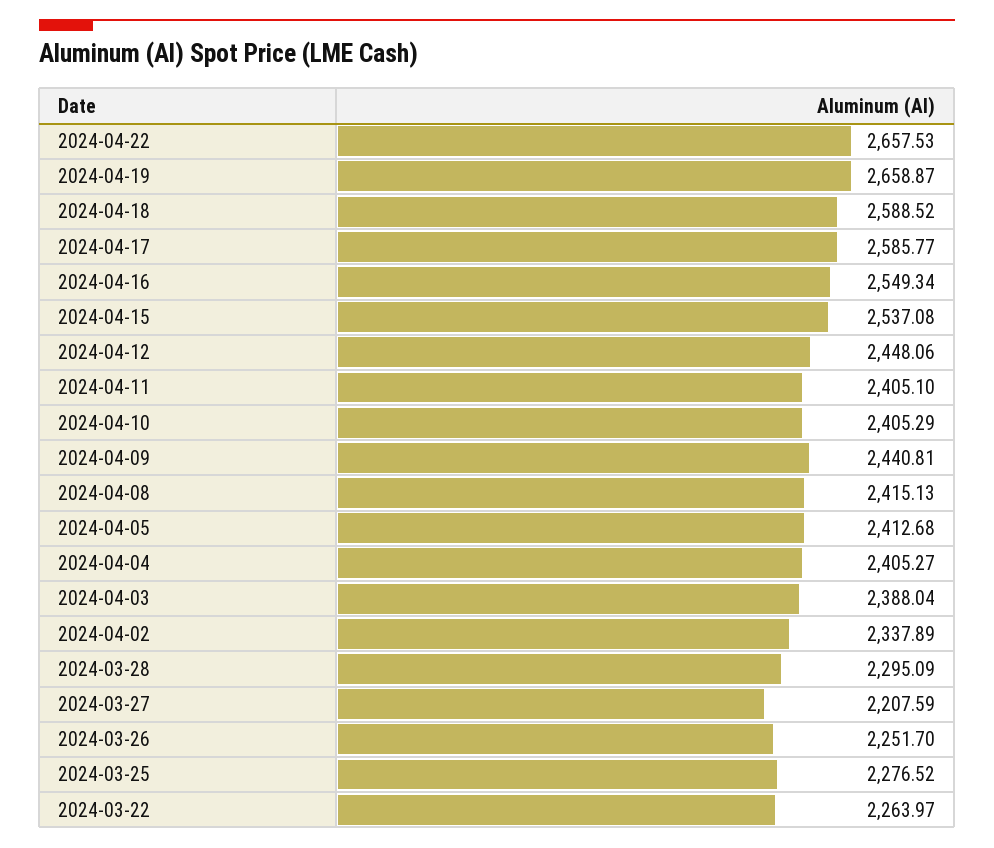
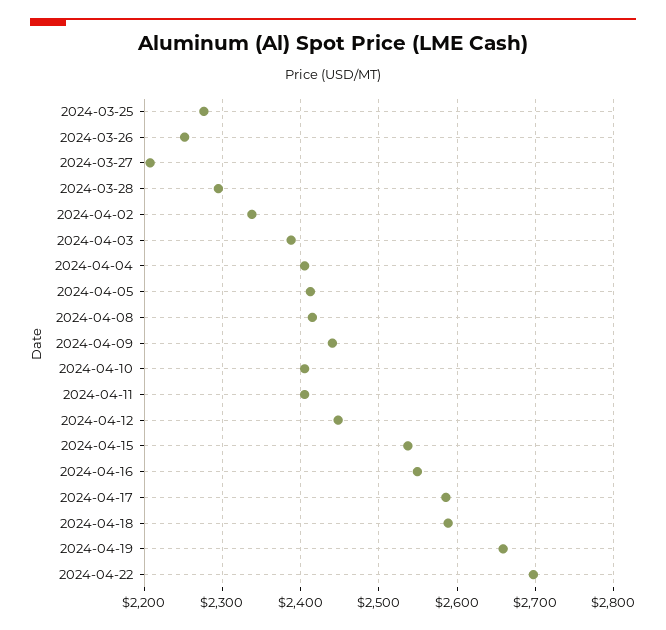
2024-04-22: 2657.53 -> 2700
2024-03-22: 2263.97 -> none

